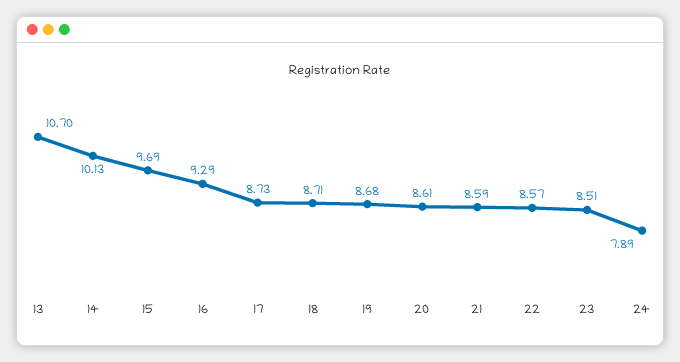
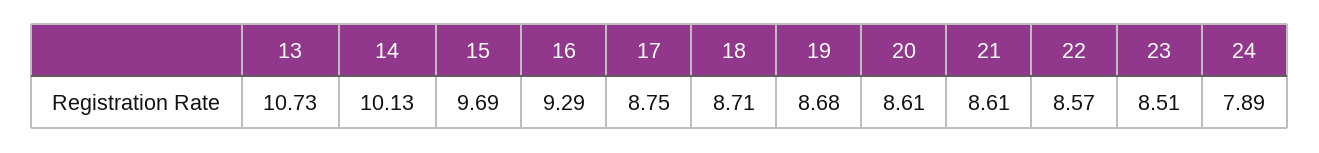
13: 10.7 -> 10.73
17: 8.73 -> 8.75
21: 8.59 -> 8.61

